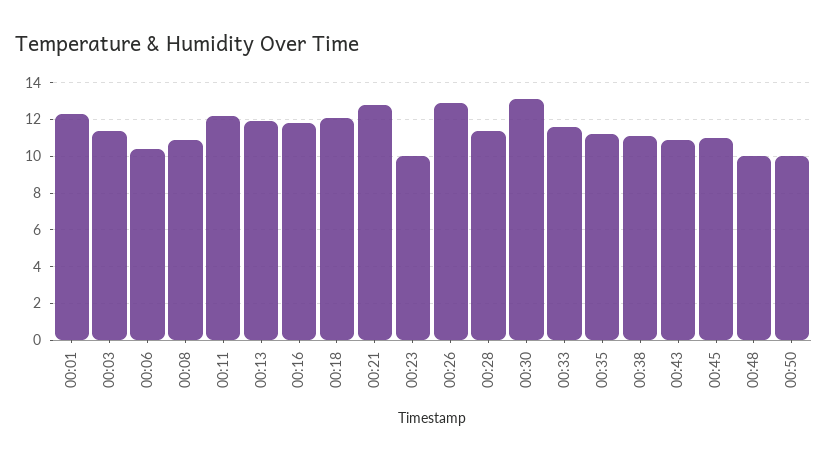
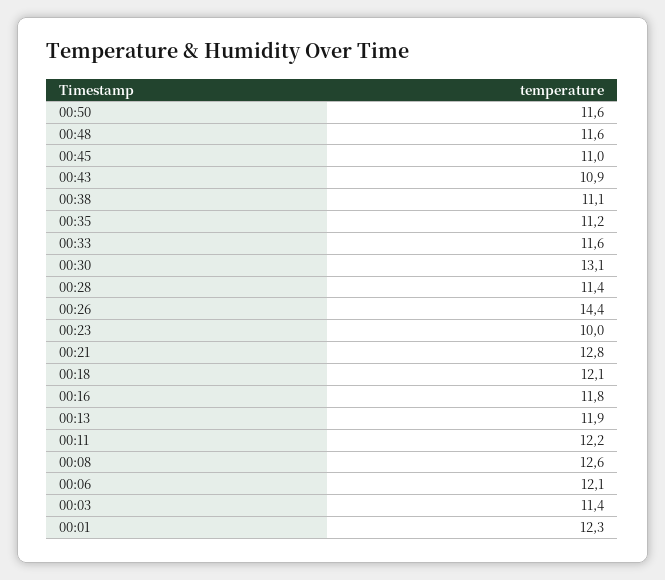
00:06: 10.5 -> 12.1
00:08: 11 -> 12.6
00:26: 13 -> 14.4
00:48: 10 -> 11.6
00:50: 10 -> 11.6

